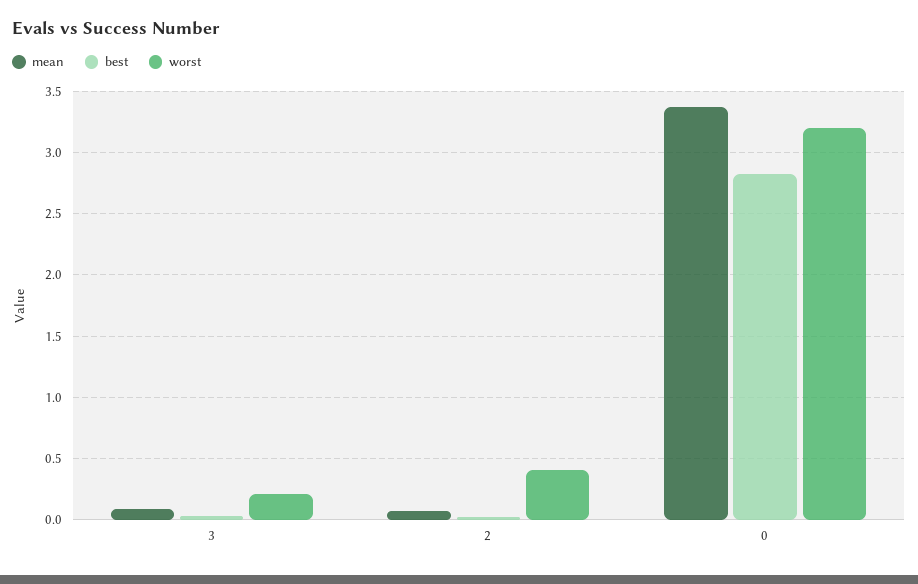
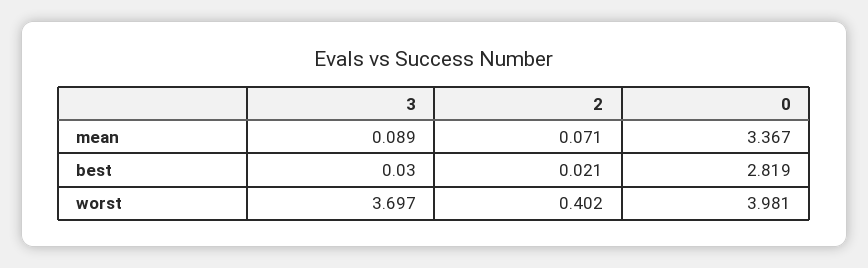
worst, 3: 0.2 -> 3.697
worst, 0: 3.2 -> 3.981

